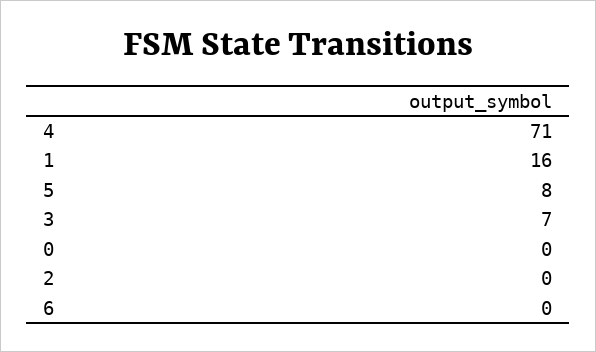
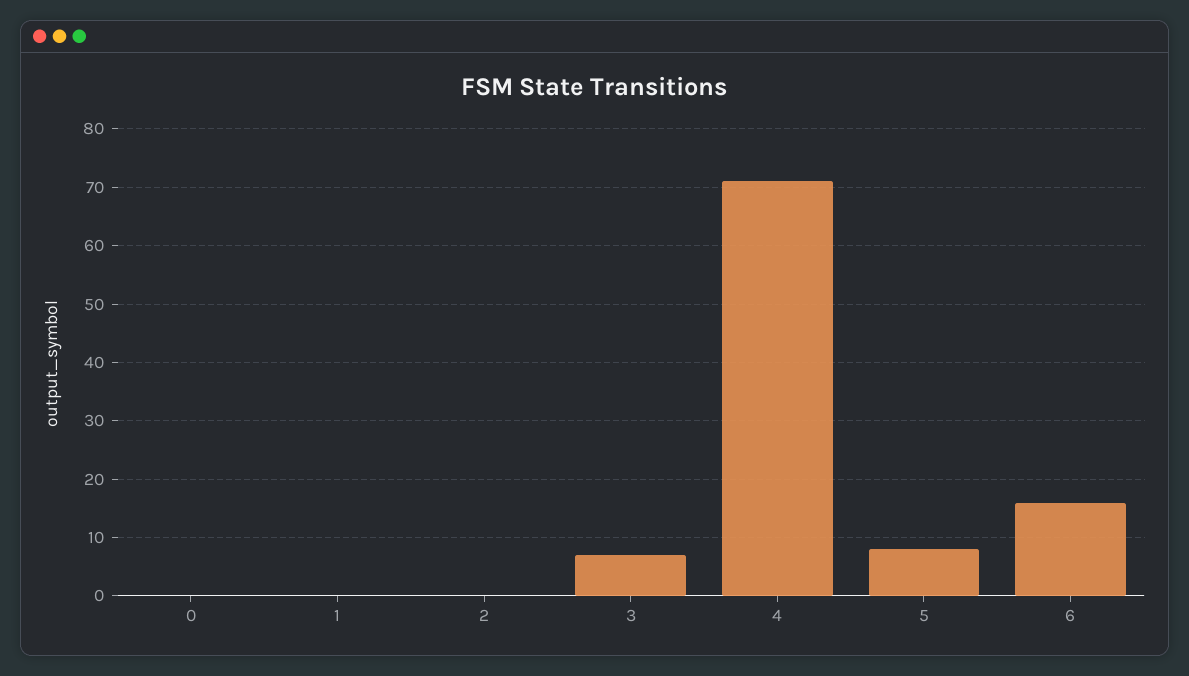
1: 16 -> 0
6: 0 -> 15

